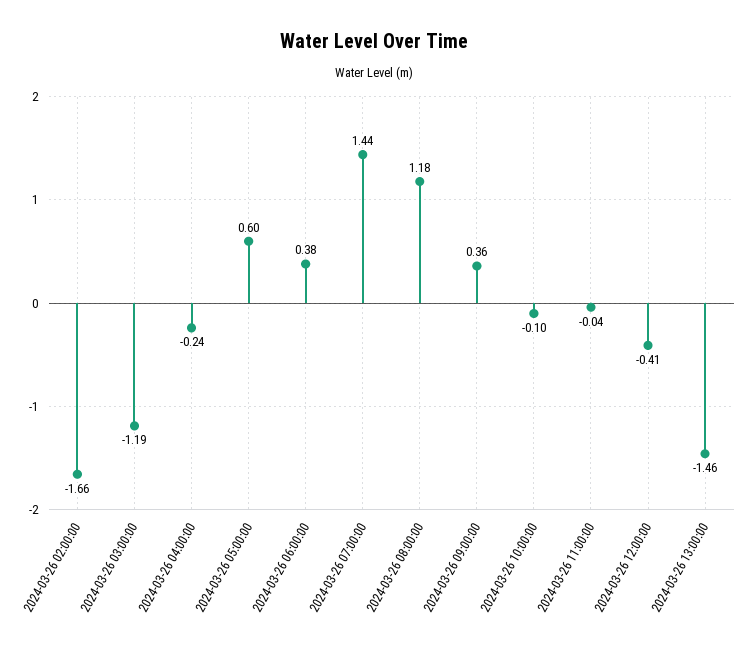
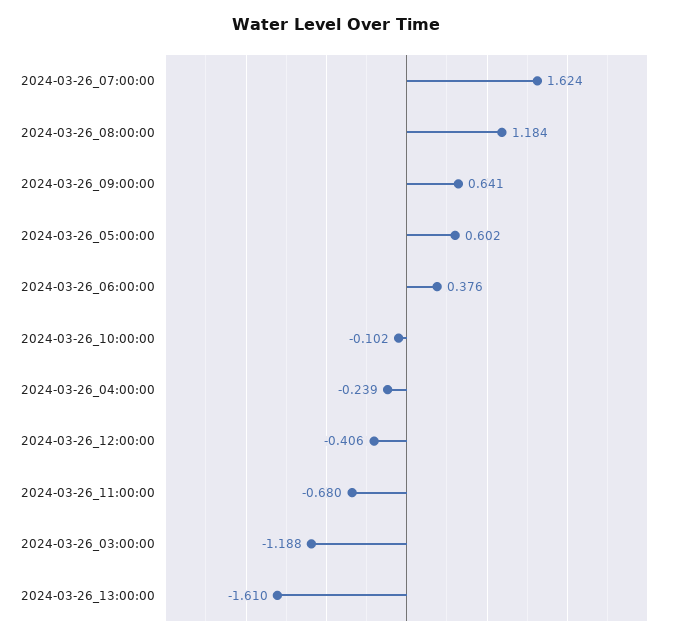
2024-03-26 02:00:00: -1.66 -> none
2024-03-26 07:00:00: 1.44 -> 1.624
2024-03-26 09:00:00: 0.36 -> 0.641
2024-03-26 11:00:00: -0.04 -> -0.68
2024-03-26 13:00:00: -1.46 -> -1.61

